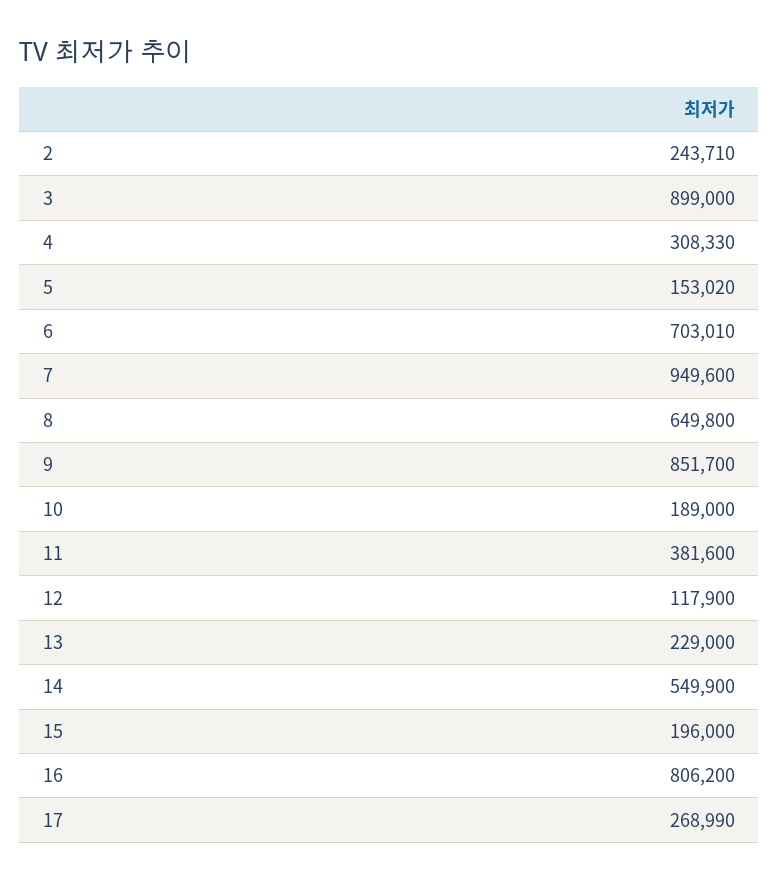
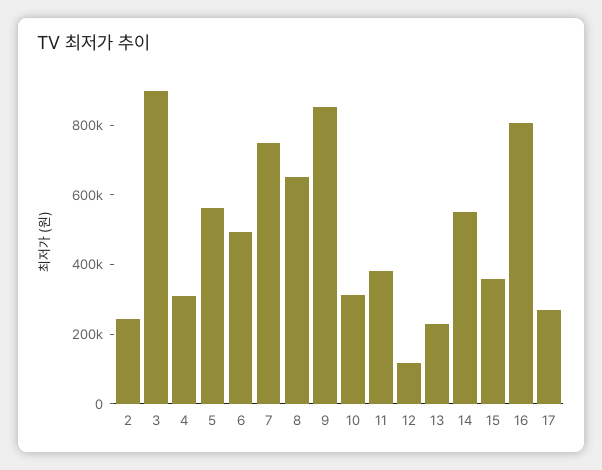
5: 153020 -> 550000
6: 703010 -> 500000
7: 949600 -> 750000
10: 189000 -> 300000
15: 196000 -> 350000

